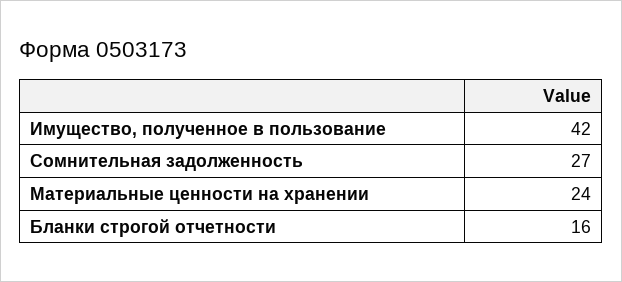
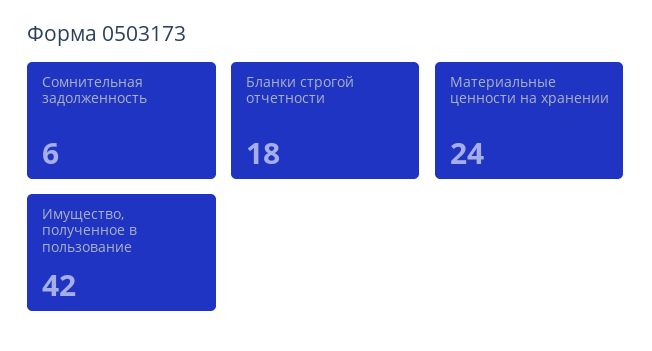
Сомнительная задолженность: 27 -> 6
Бланки строгой отчетности: 16 -> 18

